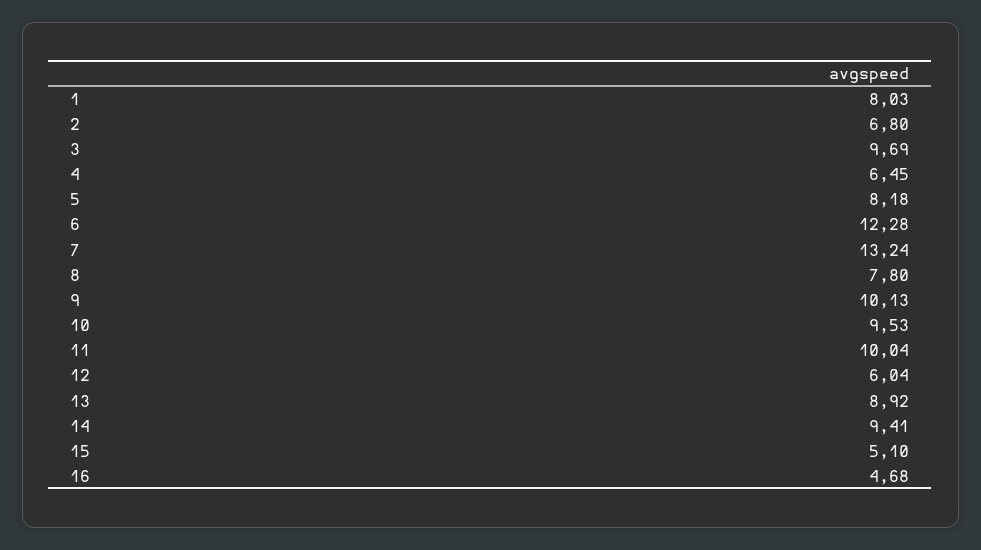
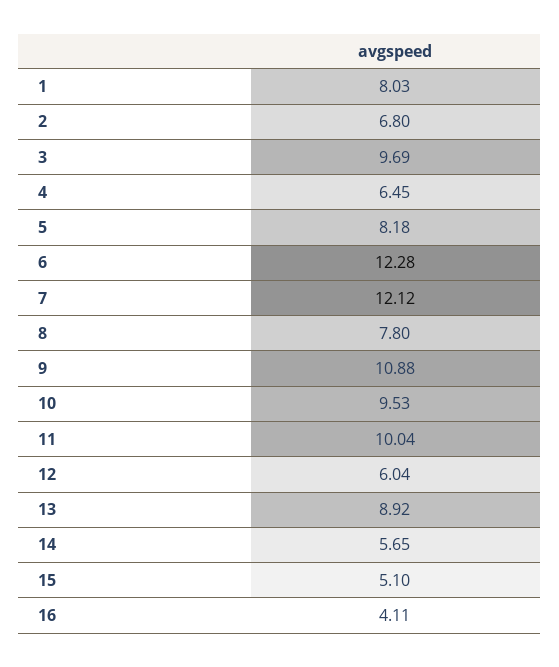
7: 13.24 -> 12.12
9: 10.13 -> 10.88
14: 9.41 -> 5.65
16: 4.68 -> 4.11

